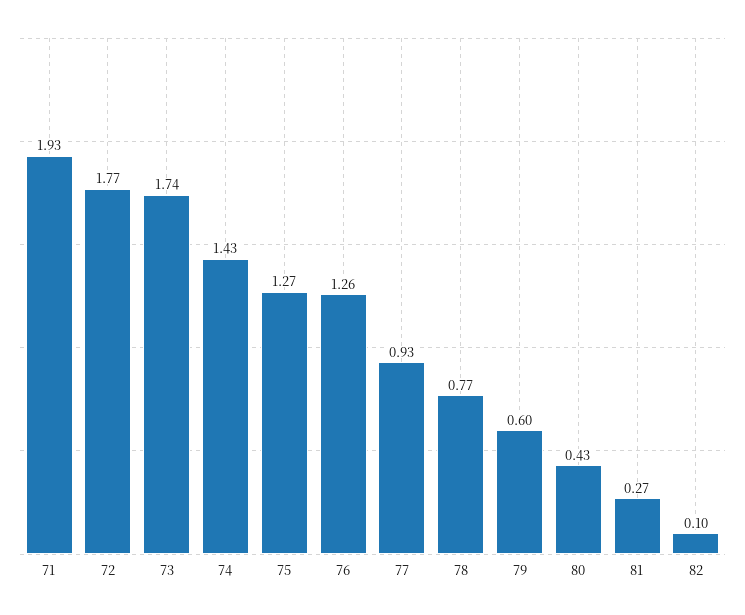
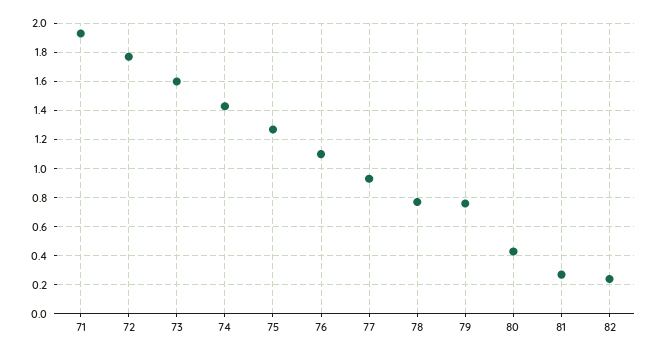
73: 1.74 -> 1.6
76: 1.26 -> 1.1
79: 0.6 -> 0.75
82: 0.1 -> 0.25

